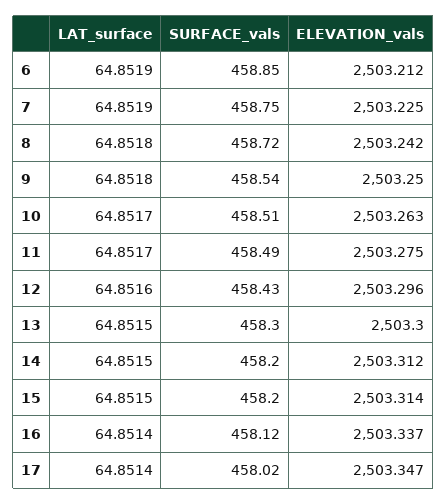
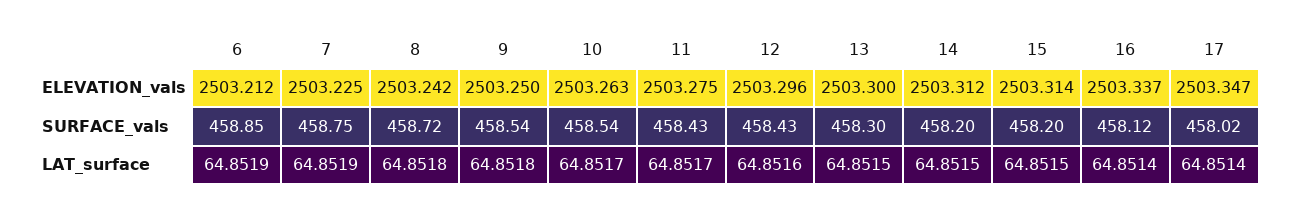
SURFACE_vals, 10: 458.51 -> 458.54
SURFACE_vals, 11: 458.49 -> 458.43

